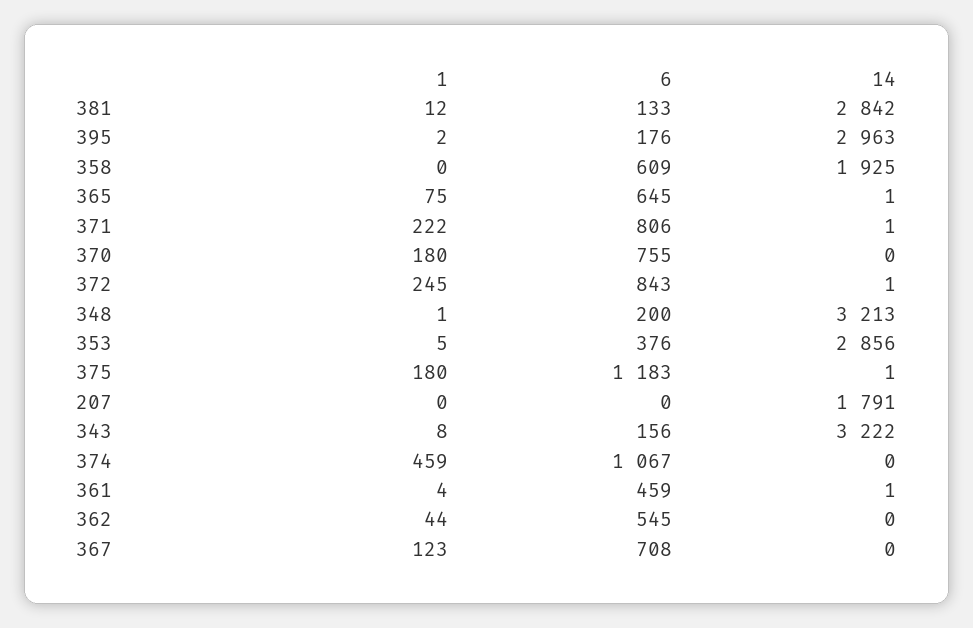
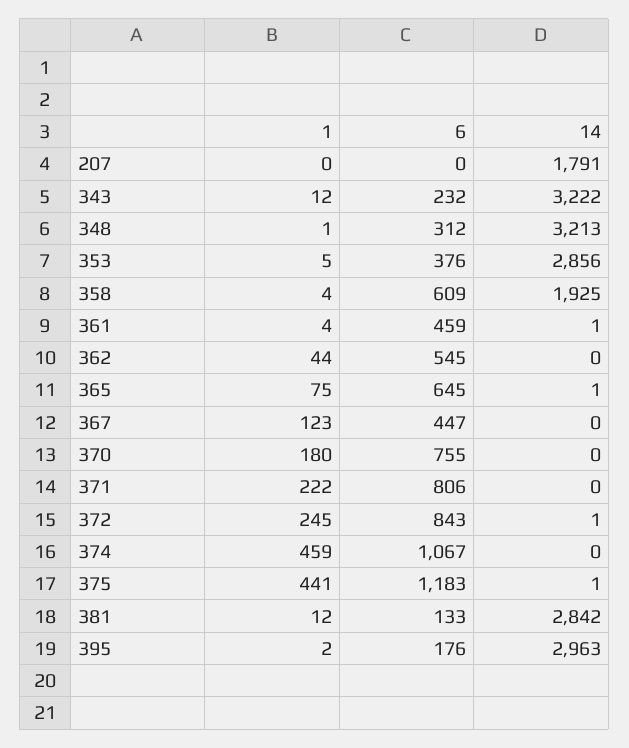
1, 358: 0 -> 4
14, 371: 1 -> 0
6, 348: 200 -> 312
1, 375: 180 -> 441
1, 343: 8 -> 12
6, 343: 156 -> 232
6, 367: 708 -> 447

